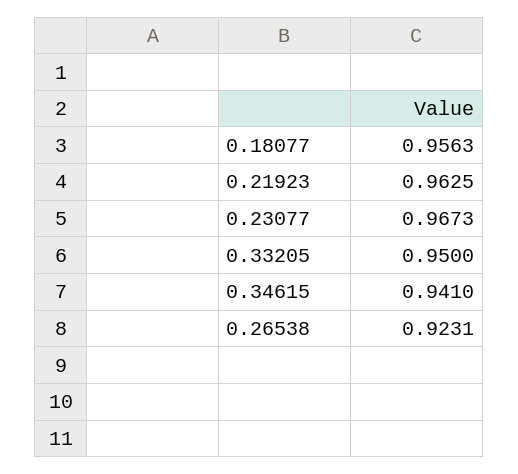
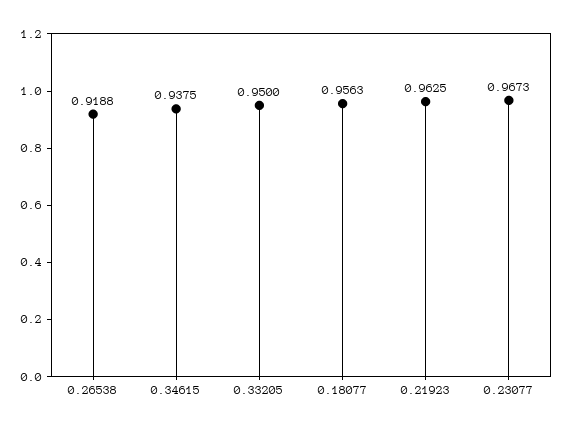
0.34615: 0.941 -> 0.9375
0.26538: 0.9231 -> 0.9188

